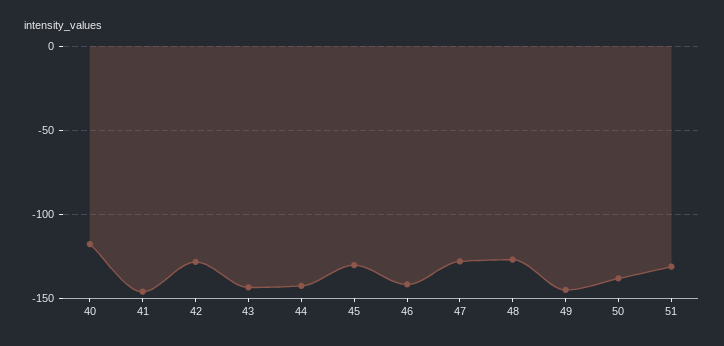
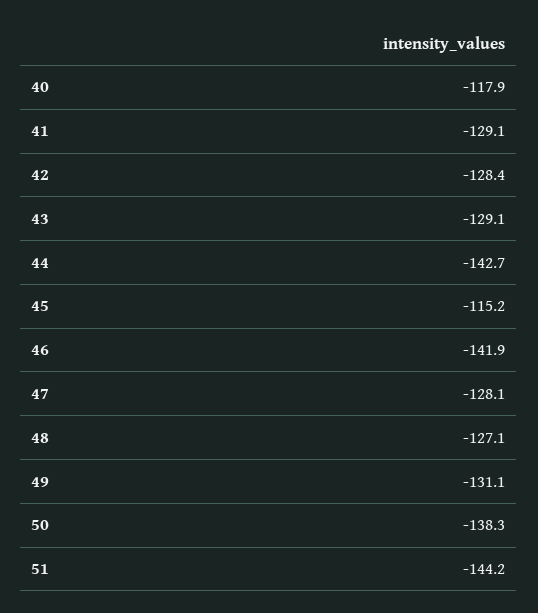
41: -145 -> -129.1
43: -145 -> -129.1
45: -130 -> -115.2
49: -145 -> -131.1
51: -130 -> -144.2

